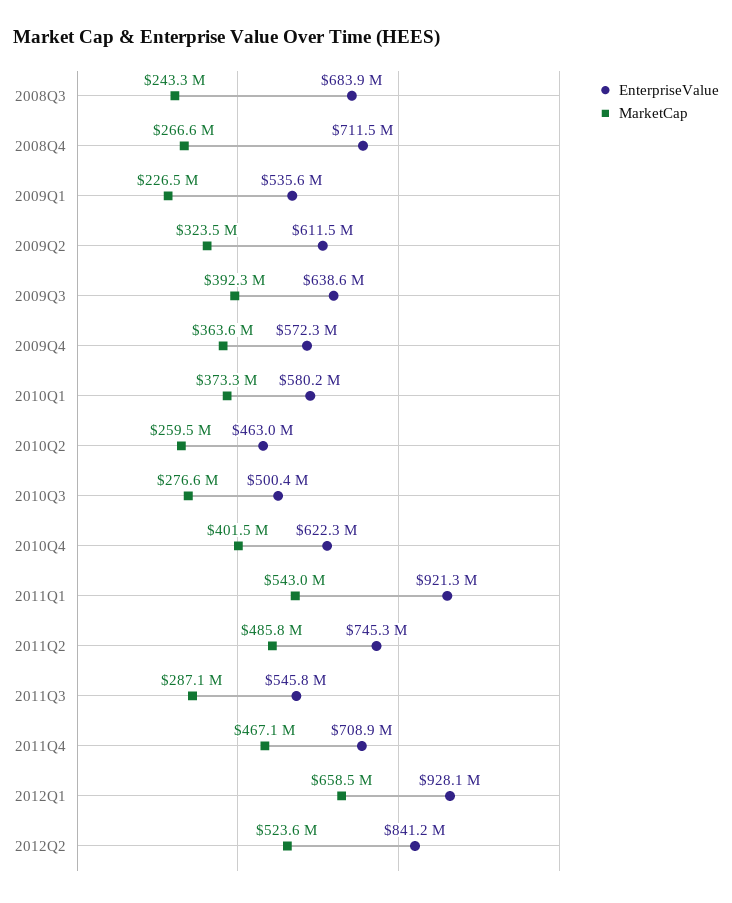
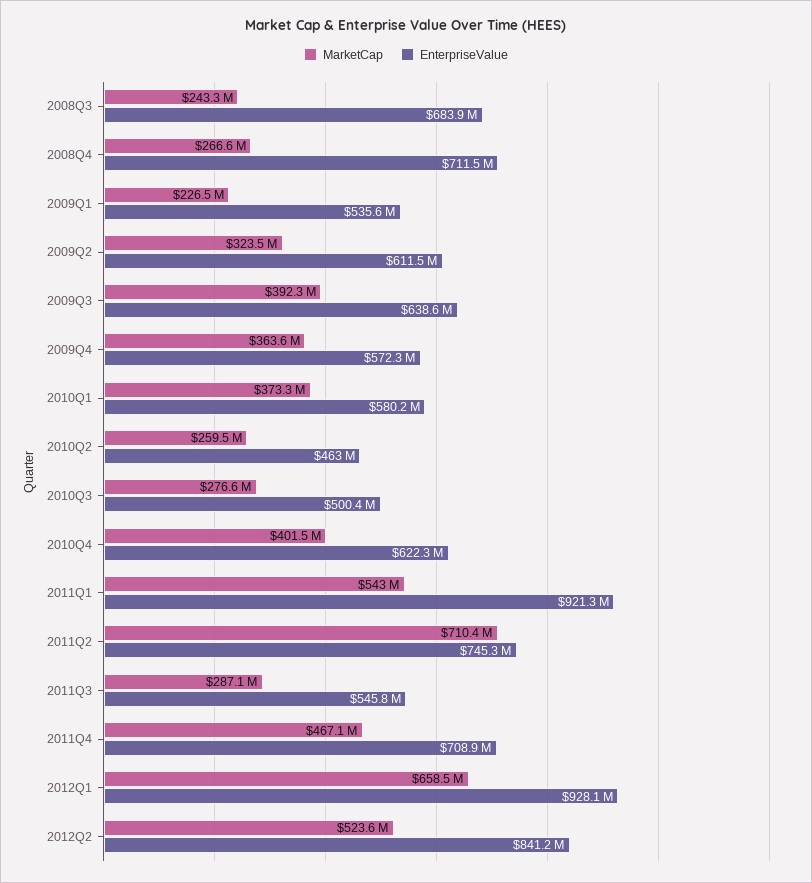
MarketCap, 2011Q2: 485800000 -> 710400000

